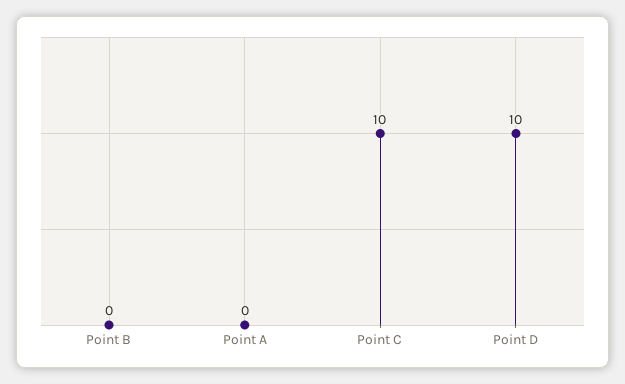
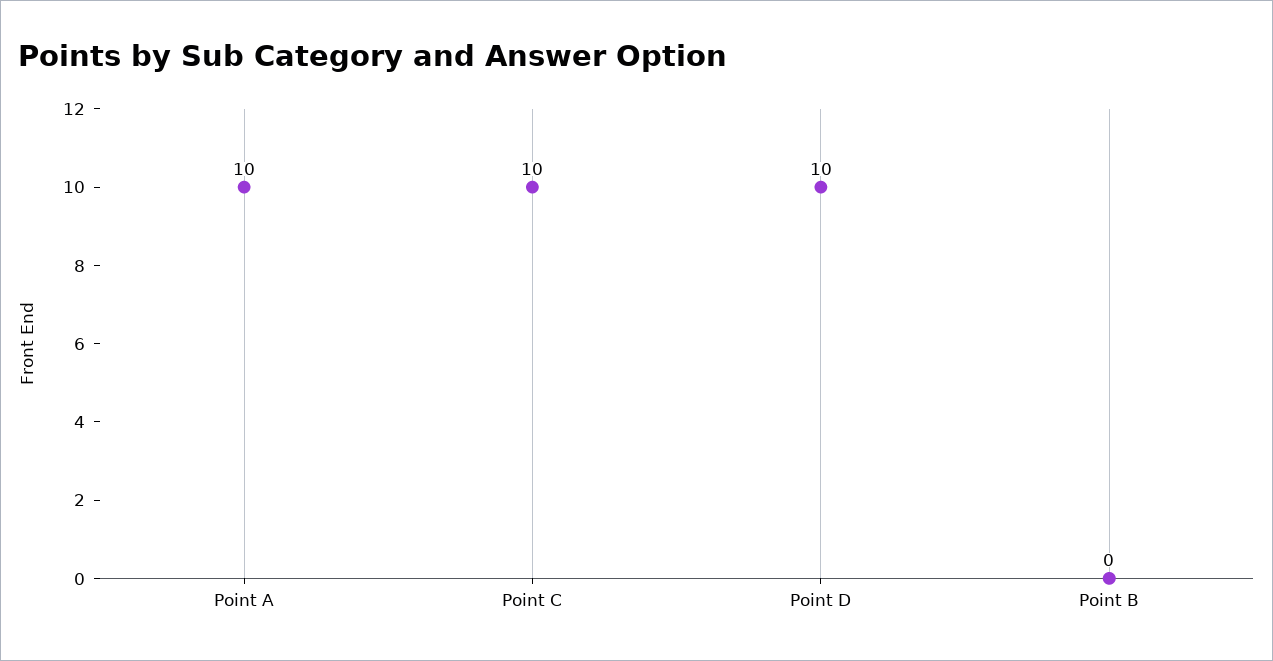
Point A: 0 -> 10

